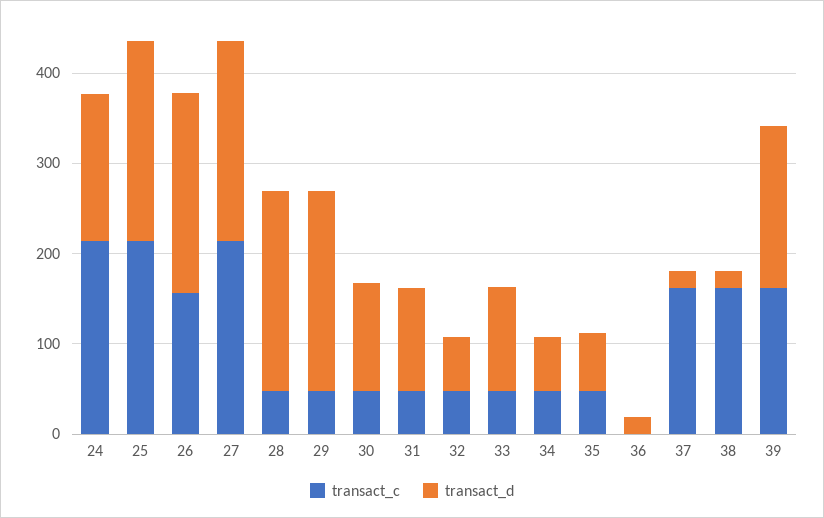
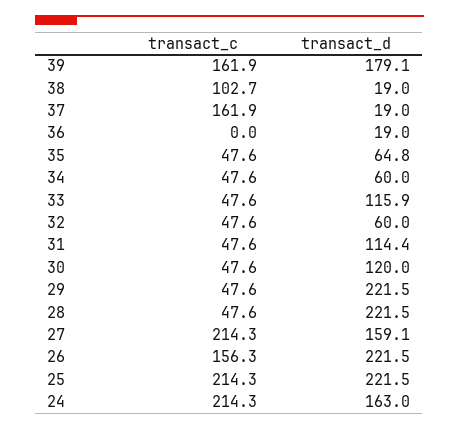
transact_d, 27: 220 -> 159.1
transact_c, 38: 160 -> 102.7

